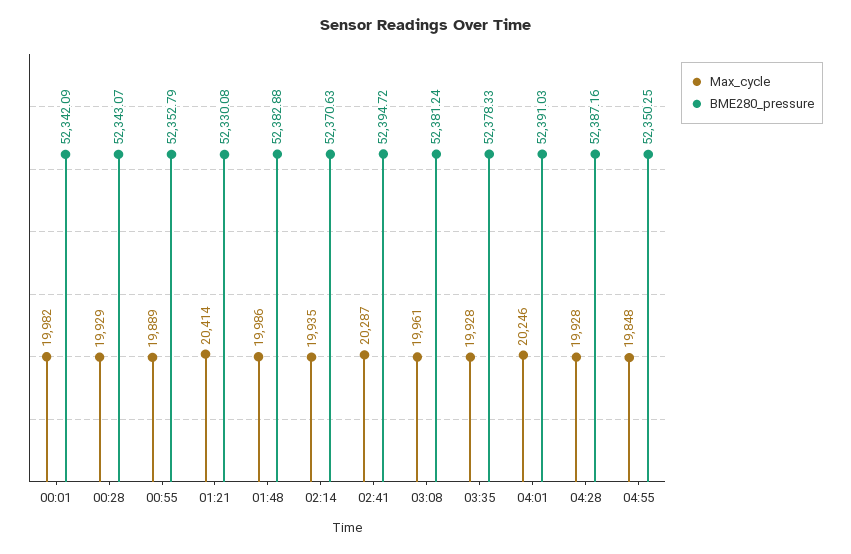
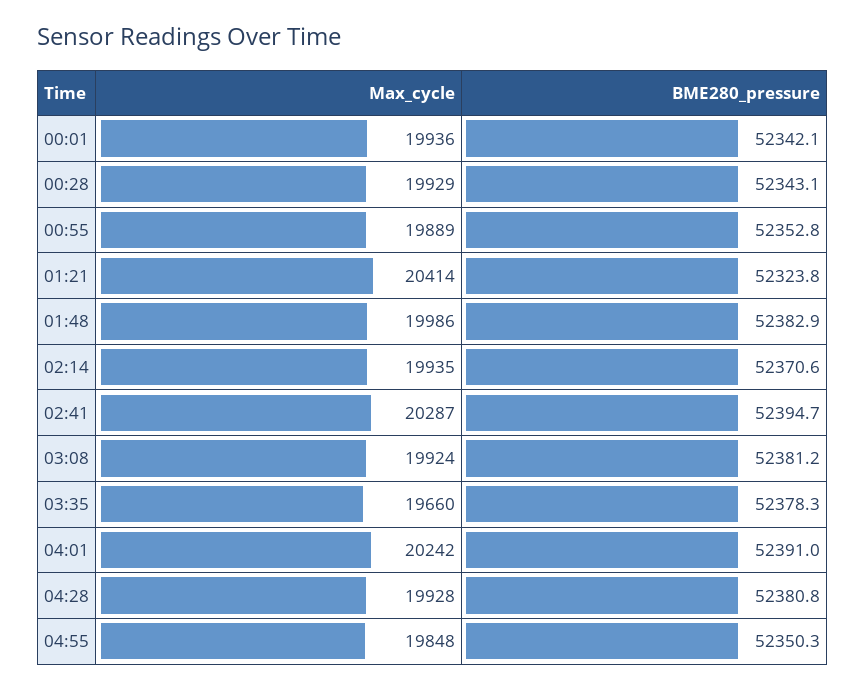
Max_cycle, 00:01: 19982 -> 19936
BME280_pressure, 01:21: 52330.08 -> 52323.8
Max_cycle, 03:08: 19961 -> 19924
Max_cycle, 03:35: 19928 -> 19660
Max_cycle, 04:01: 20246 -> 20242
BME280_pressure, 04:28: 52387.16 -> 52380.8

